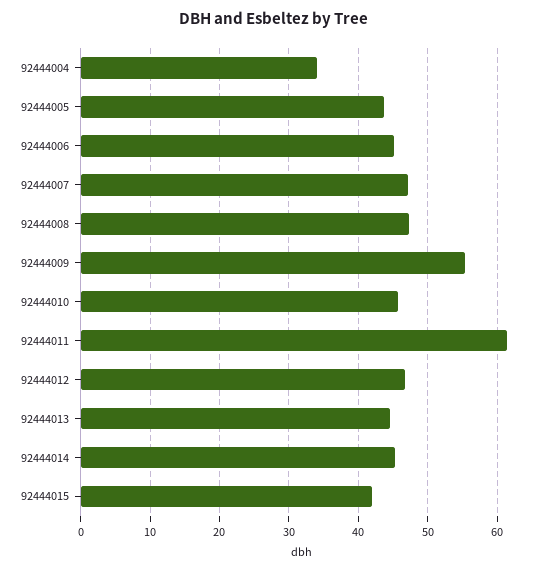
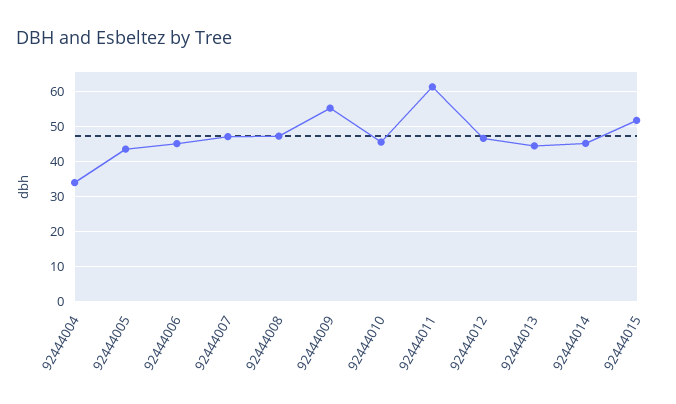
92444015: 42 -> 52

